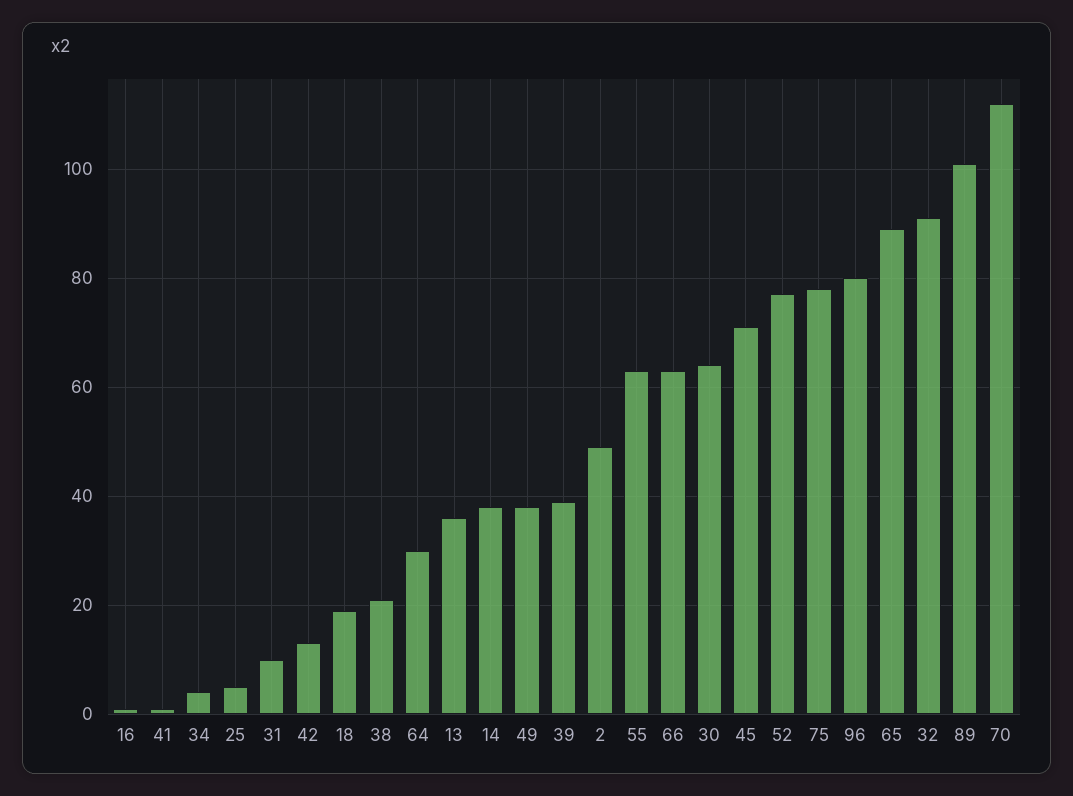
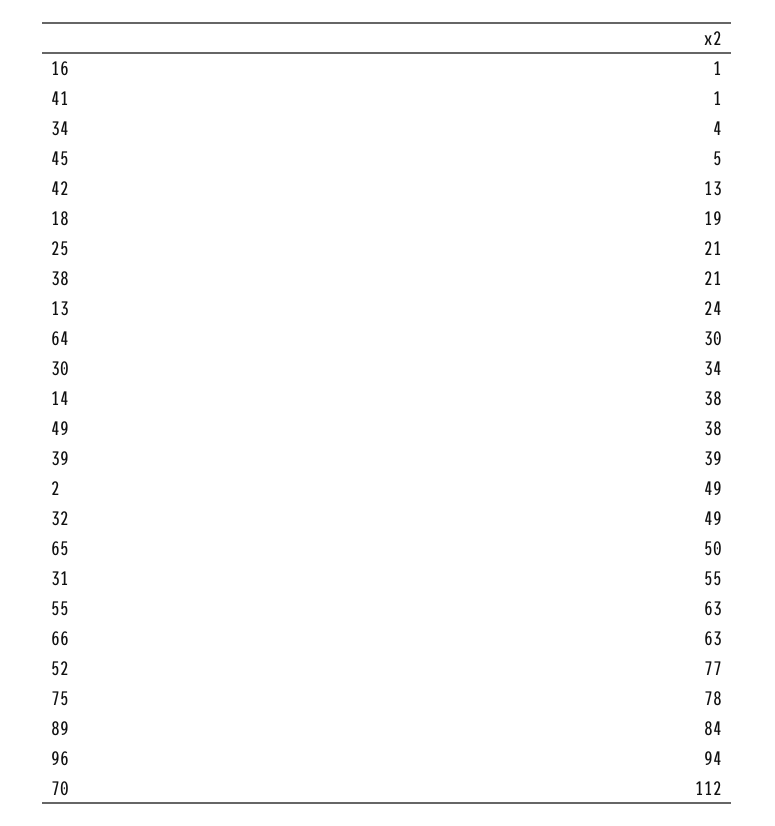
25: 5 -> 21
31: 10 -> 55
13: 35 -> 24
30: 65 -> 34
45: 70 -> 5
96: 80 -> 94
65: 90 -> 50
32: 90 -> 49
89: 100 -> 84

